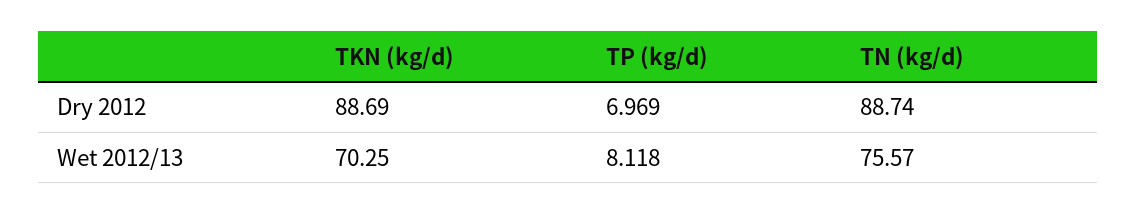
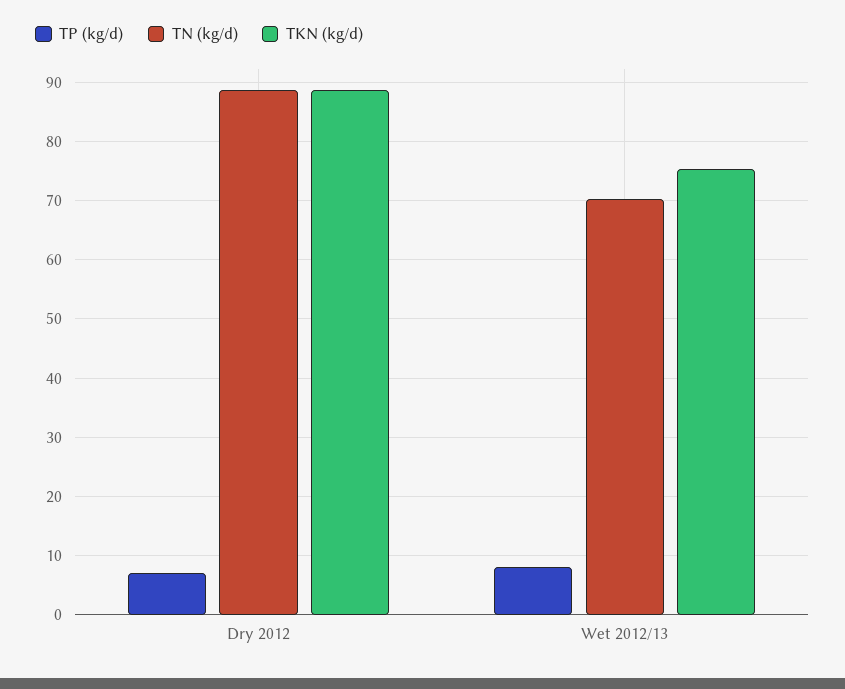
TKN (kg/d), Wet 2012/13: 70.25 -> 76
TN (kg/d), Wet 2012/13: 75.57 -> 70

